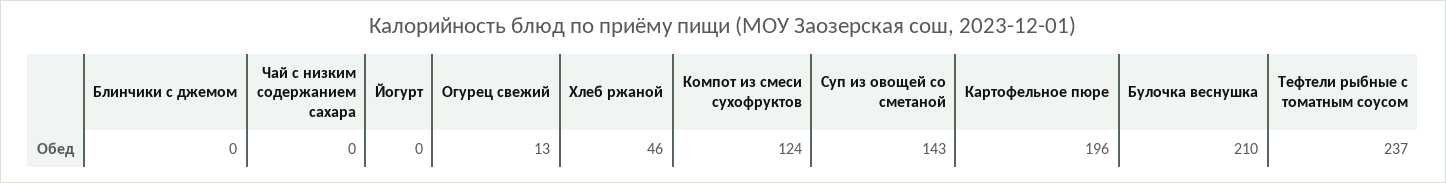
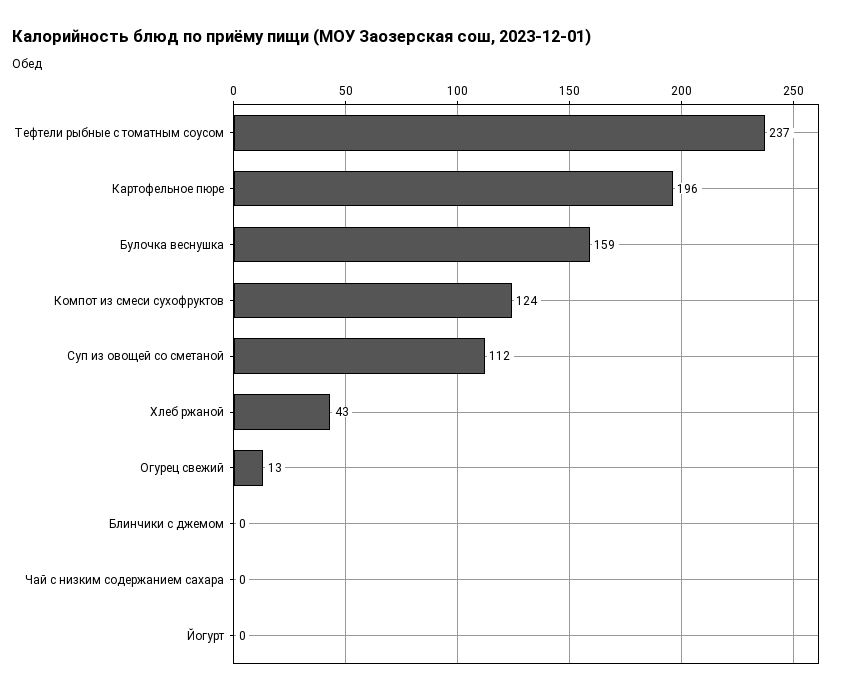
Хлеб ржаной: 46 -> 43
Суп из овощей со сметаной: 143 -> 112
Булочка веснушка: 210 -> 159

